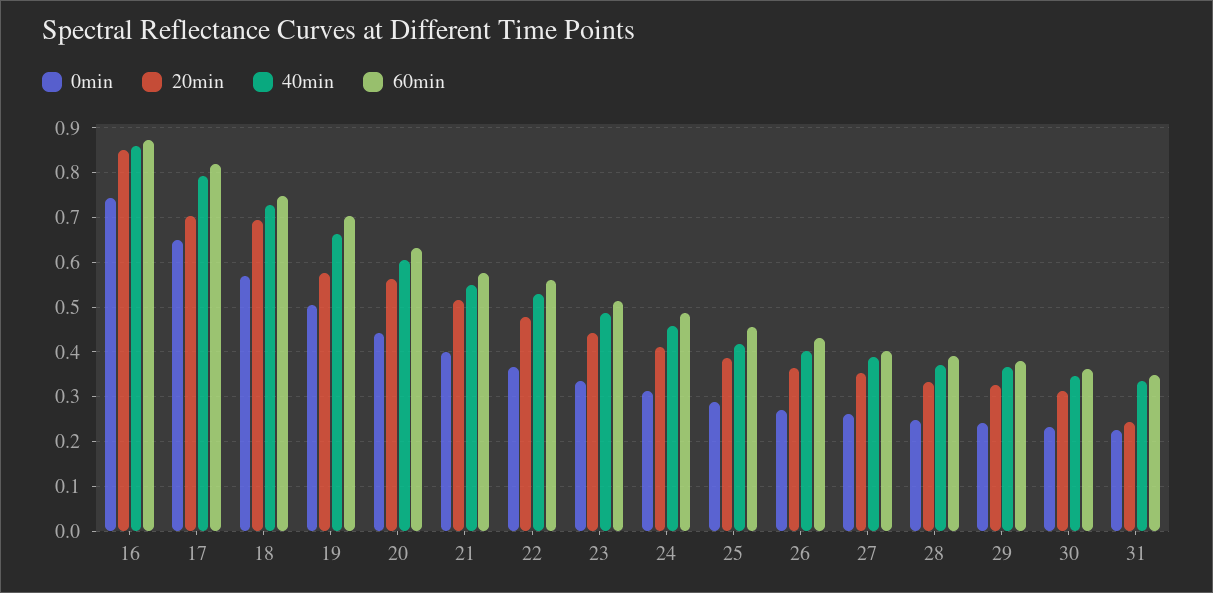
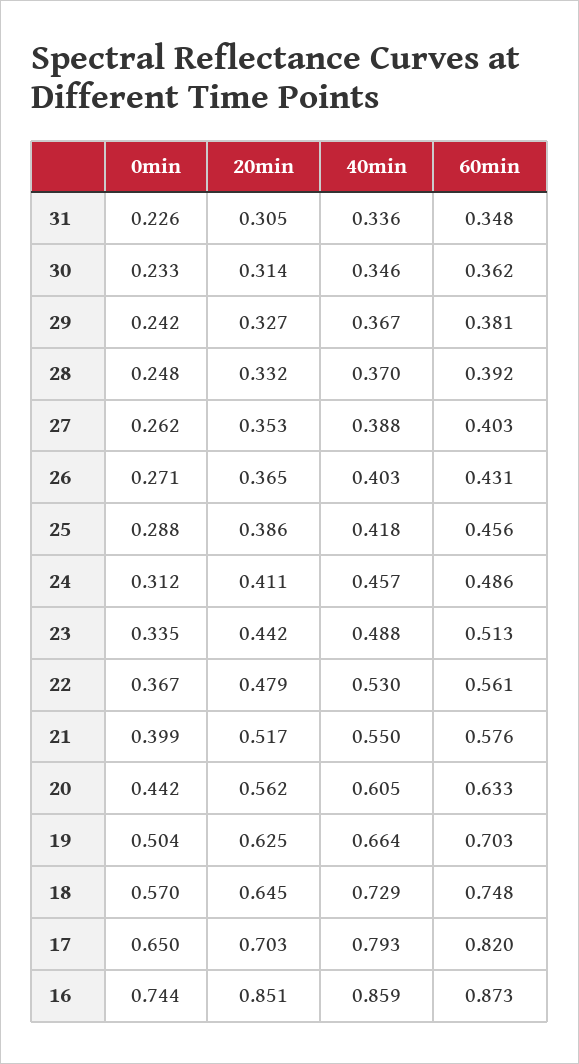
20min, 18: 0.7 -> 0.645
20min, 19: 0.58 -> 0.625
20min, 31: 0.24 -> 0.305

